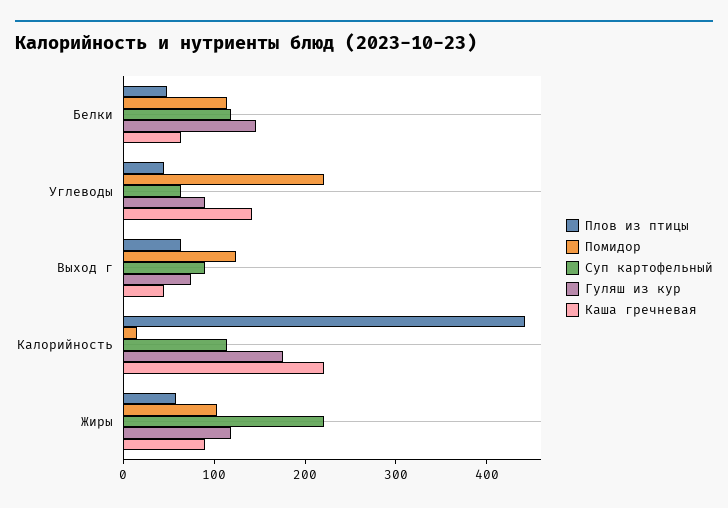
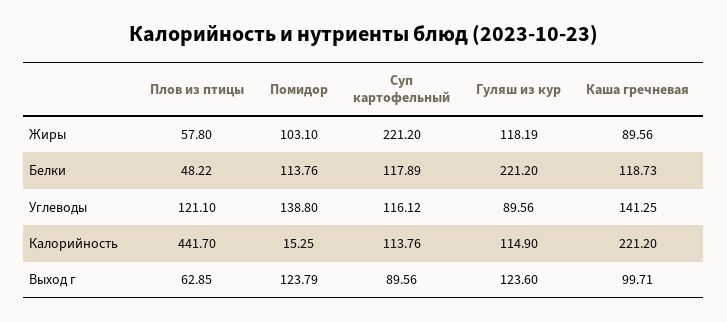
Гуляш из кур, Белки: 140 -> 221.2
Каша гречневая, Белки: 60 -> 118.73
Плов из птицы, Углеводы: 40 -> 121.1
Помидор, Углеводы: 220 -> 138.8
Суп картофельный, Углеводы: 60 -> 116.12
Гуляш из кур, Выход г: 80 -> 123.6
Каша гречневая, Выход г: 40 -> 99.71
Гуляш из кур, Калорийность: 180 -> 114.9

